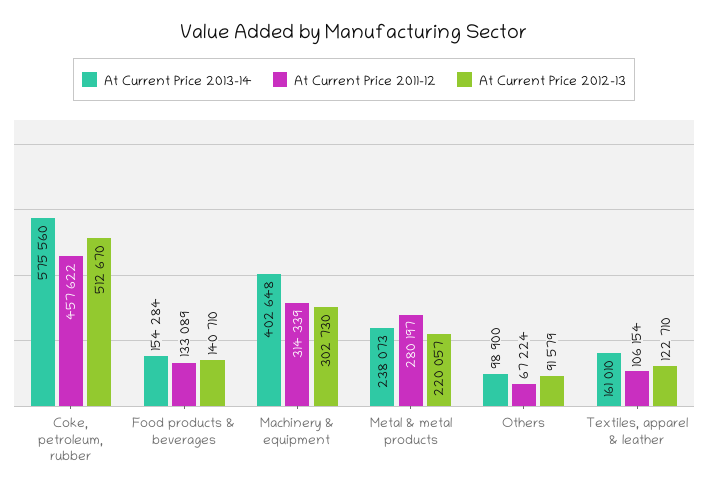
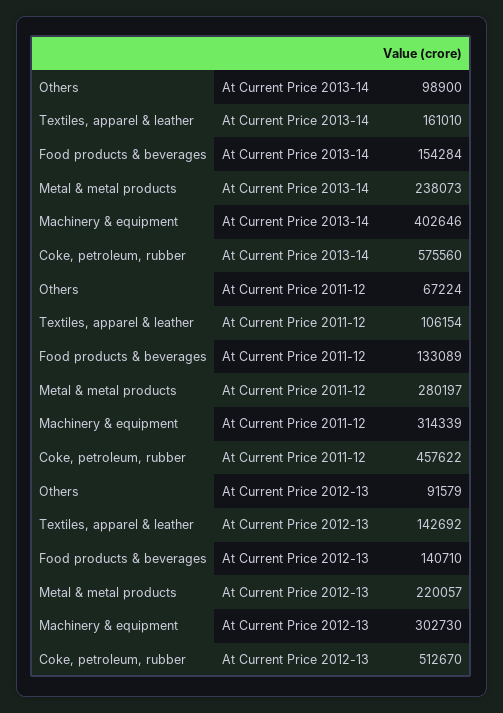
At Current Price 2013-14, Machinery & equipment: 402648 -> 402646
At Current Price 2012-13, Textiles, apparel & leather: 122710 -> 142692

